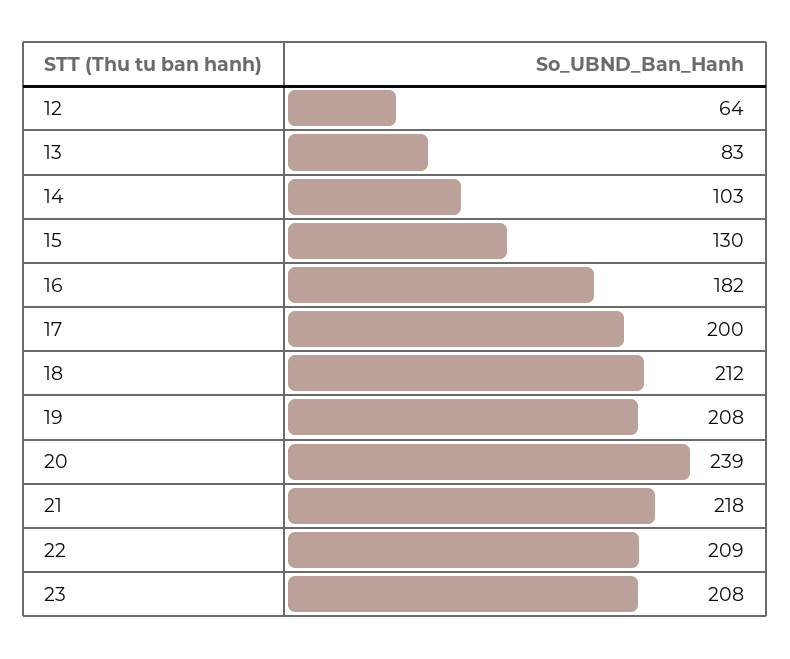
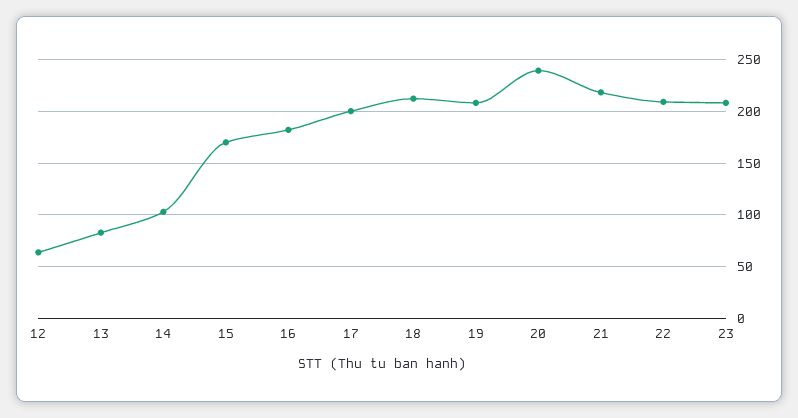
15: 130 -> 170

